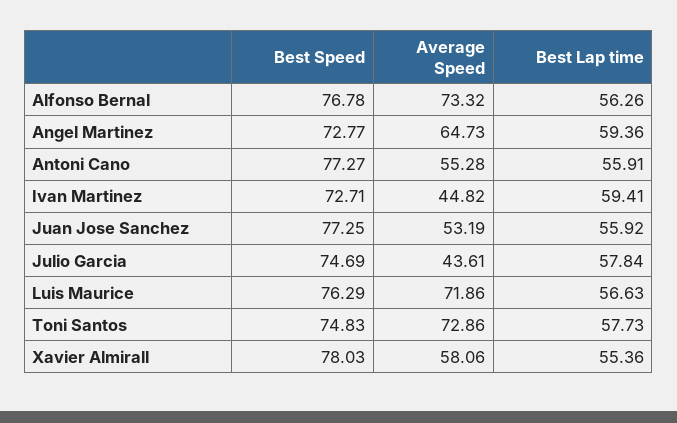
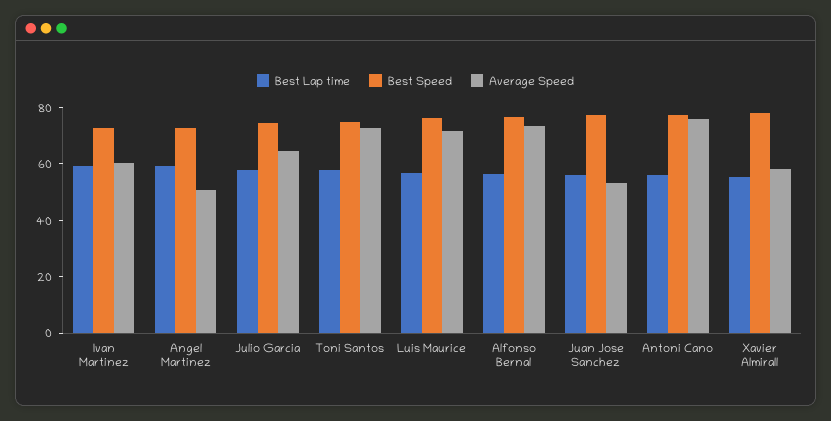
Average Speed, Angel Martinez: 64.73 -> 50
Average Speed, Antoni Cano: 55.28 -> 75
Average Speed, Ivan Martinez: 44.82 -> 60
Average Speed, Julio Garcia: 43.61 -> 65

